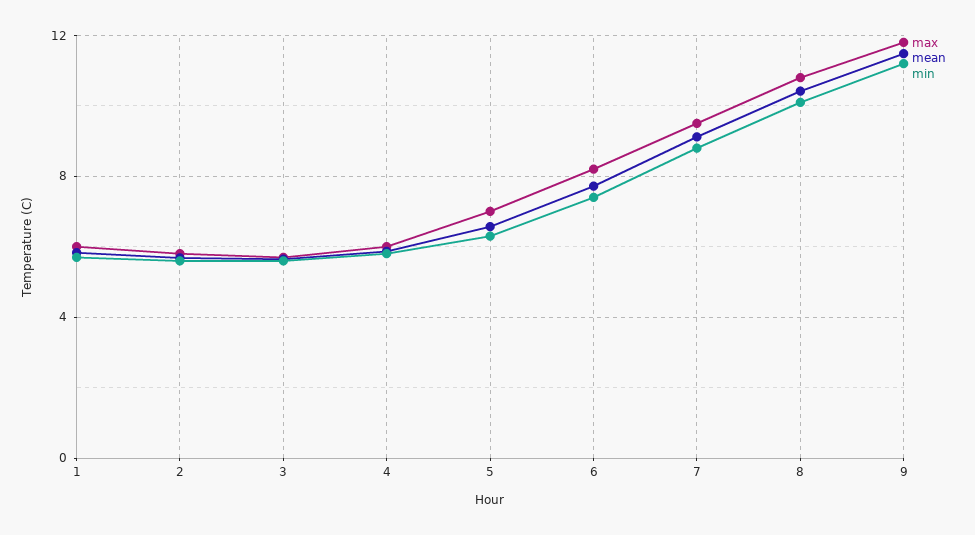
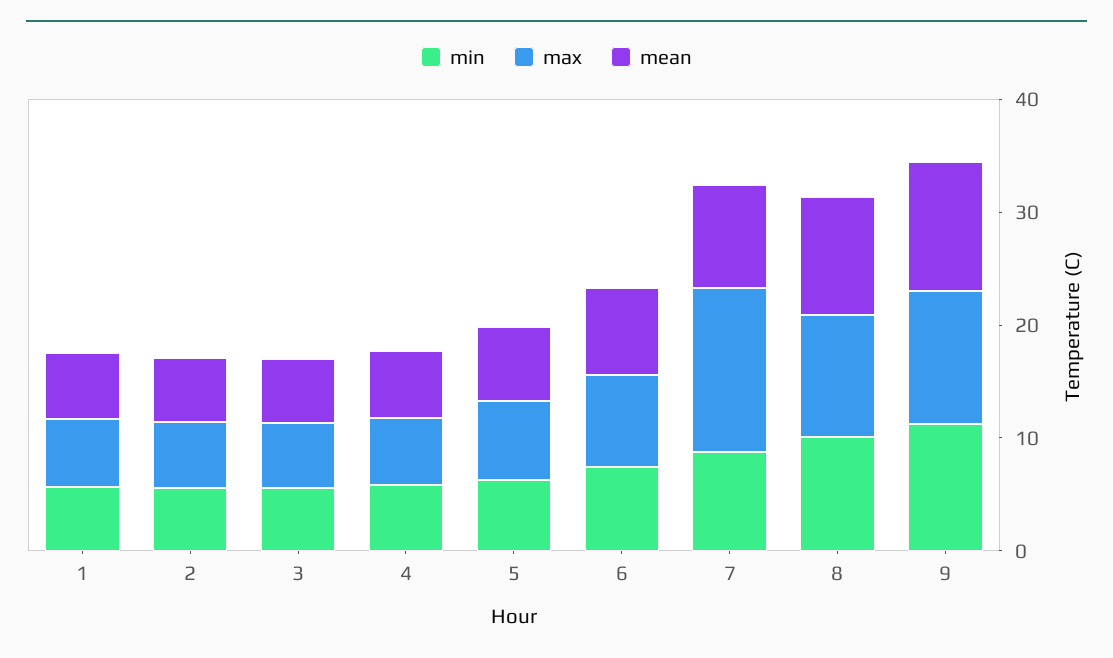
max, 7: 9.5 -> 14

